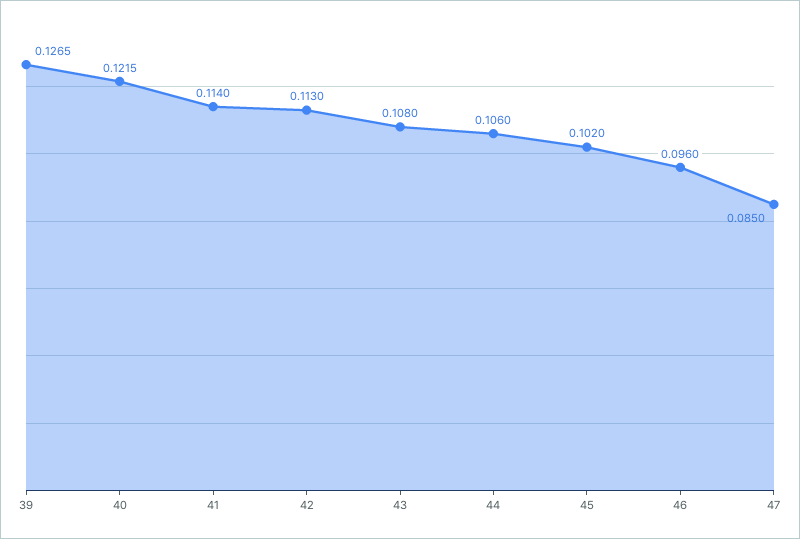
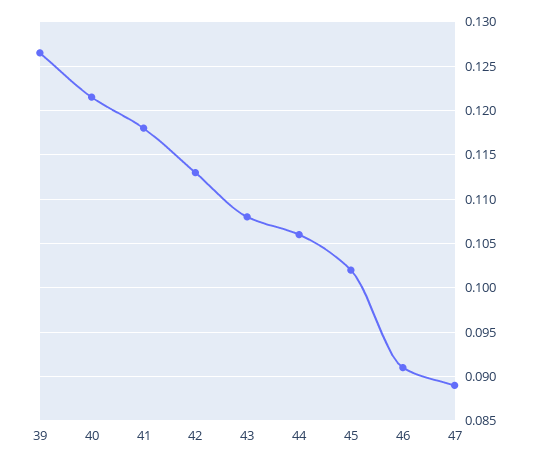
41: 0.114 -> 0.118
46: 0.096 -> 0.091
47: 0.085 -> 0.089

